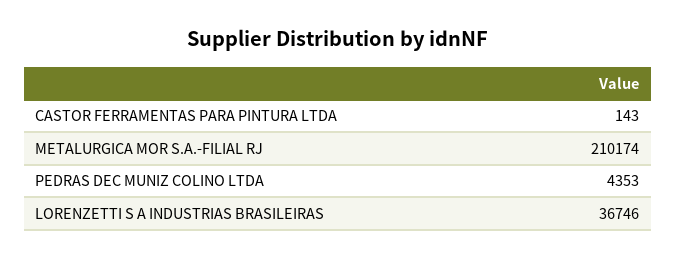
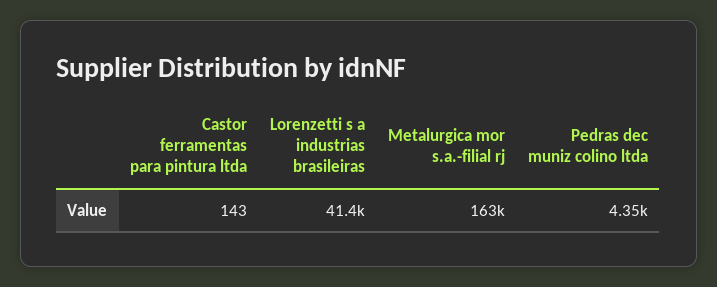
METALURGICA MOR S.A.-FILIAL RJ: 210174 -> 163000
LORENZETTI S A INDUSTRIAS BRASILEIRAS: 36746 -> 41400

